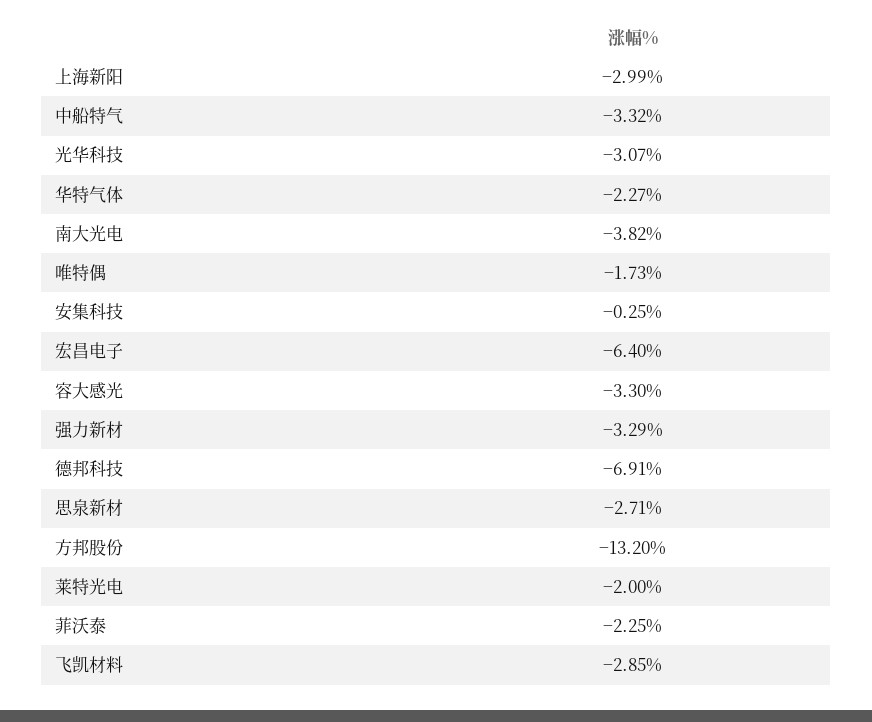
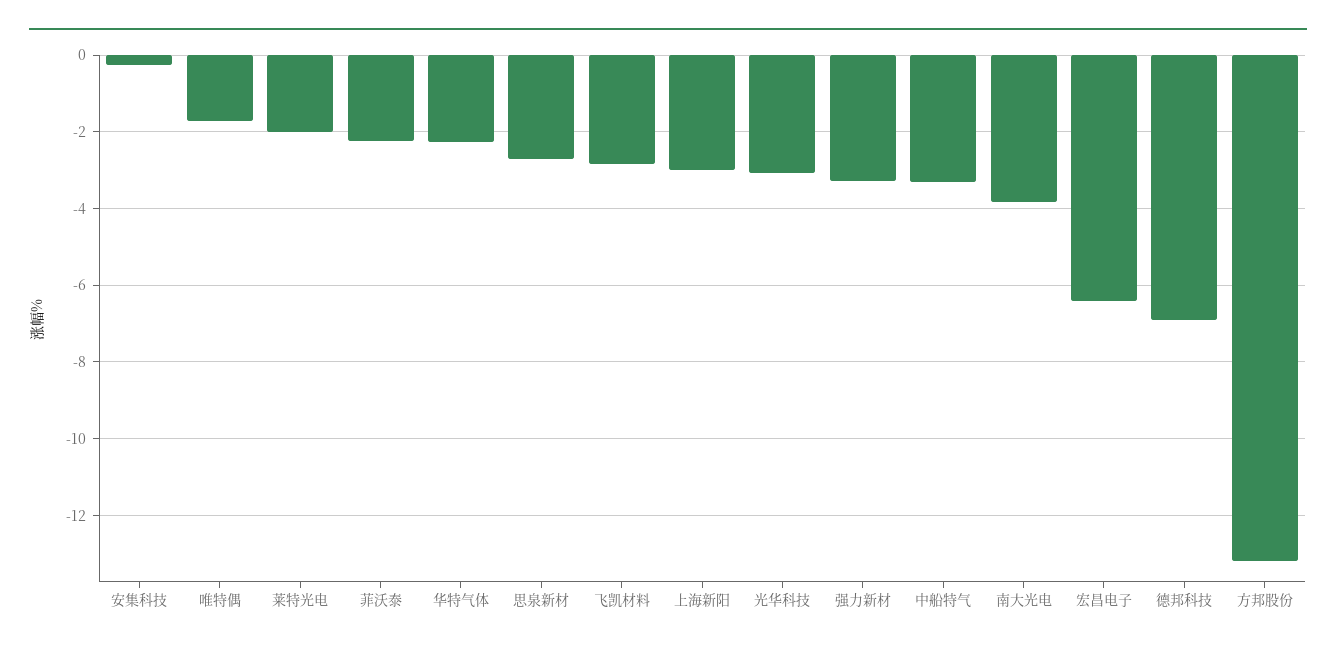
容大感光: -3.3 -> none

